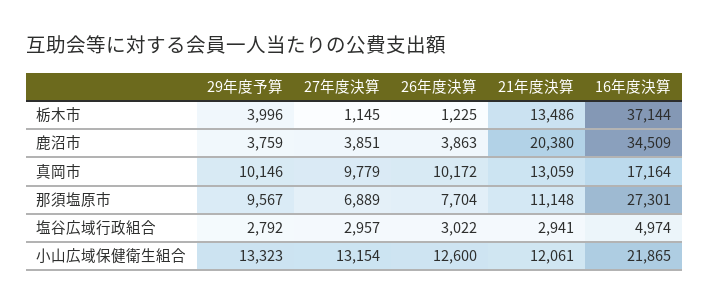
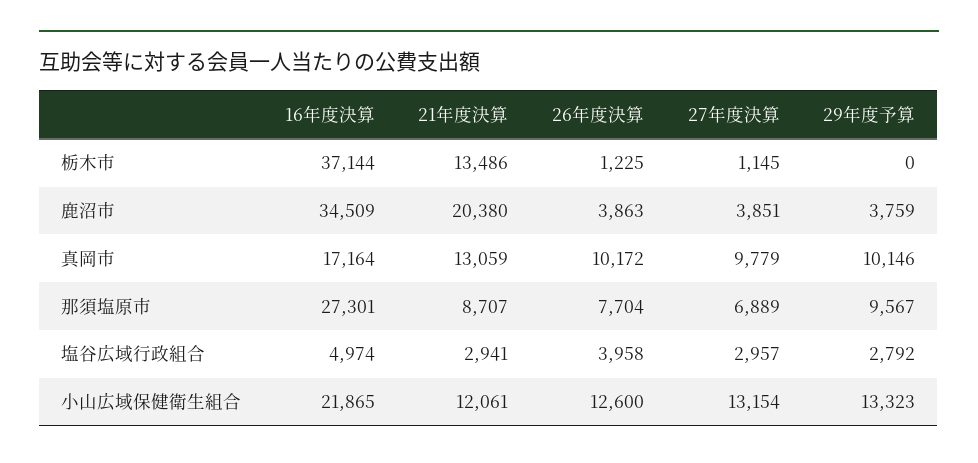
29年度予算, 栃木市: 3996 -> 0
21年度決算, 那須塩原市: 11148 -> 8707
26年度決算, 塩谷広域行政組合: 3022 -> 3958

